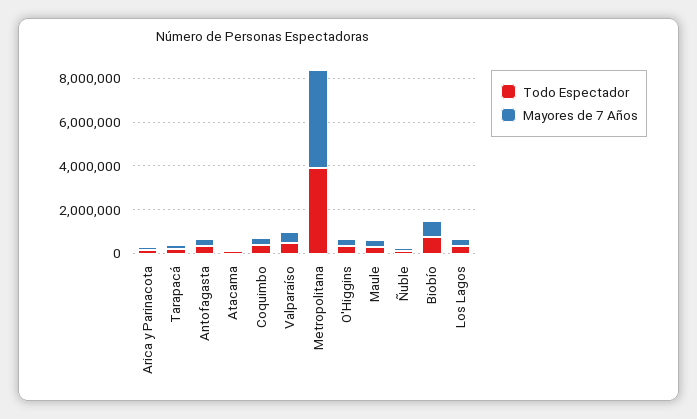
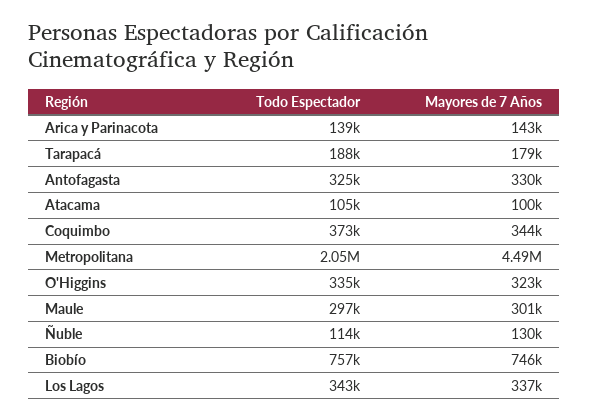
Todo Espectador, Valparaíso: 500000 -> none
Mayores de 7 Años, Valparaíso: 500000 -> none
Todo Espectador, Metropolitana: 4000000 -> 2050000

